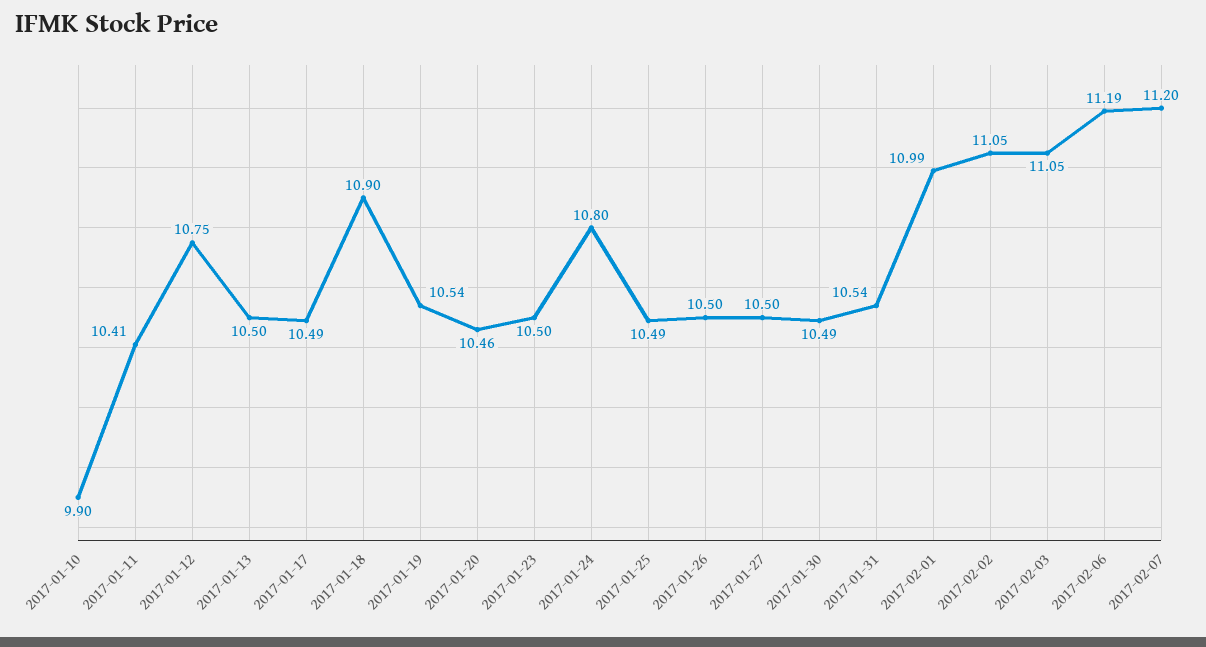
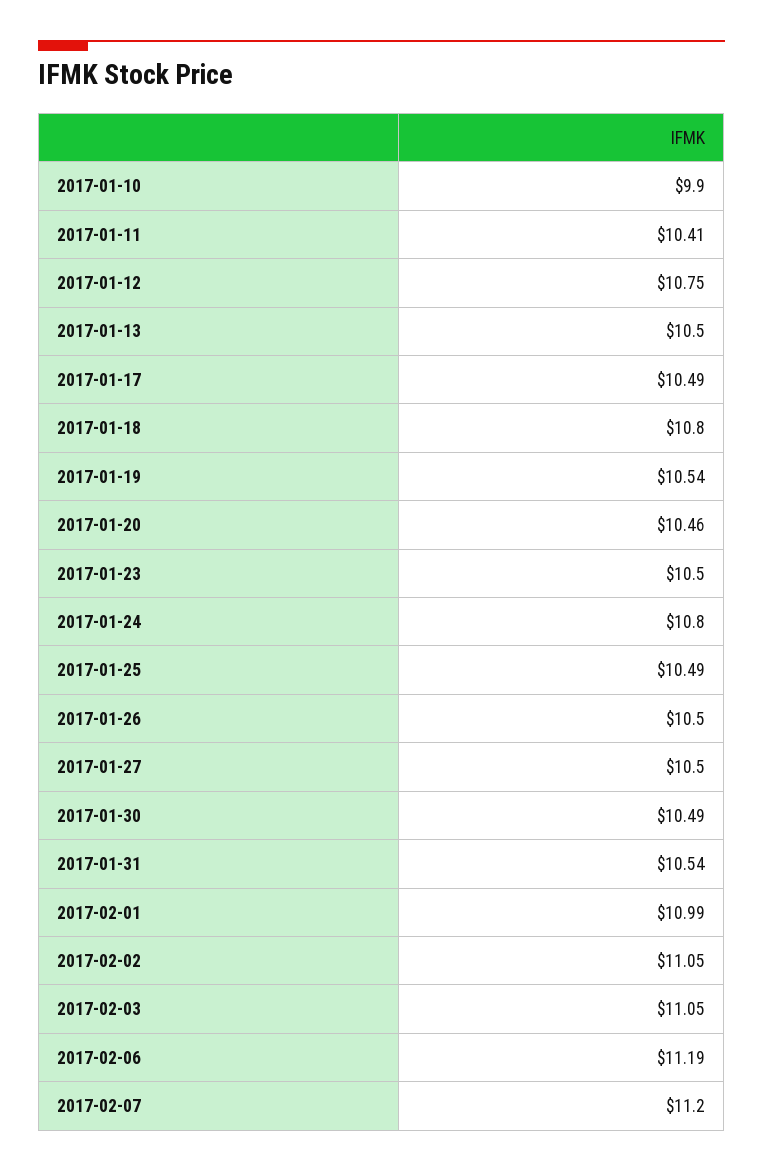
2017-01-18: 10.9 -> 10.8

